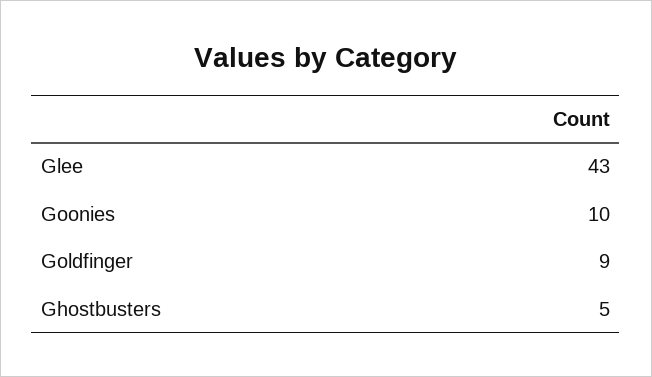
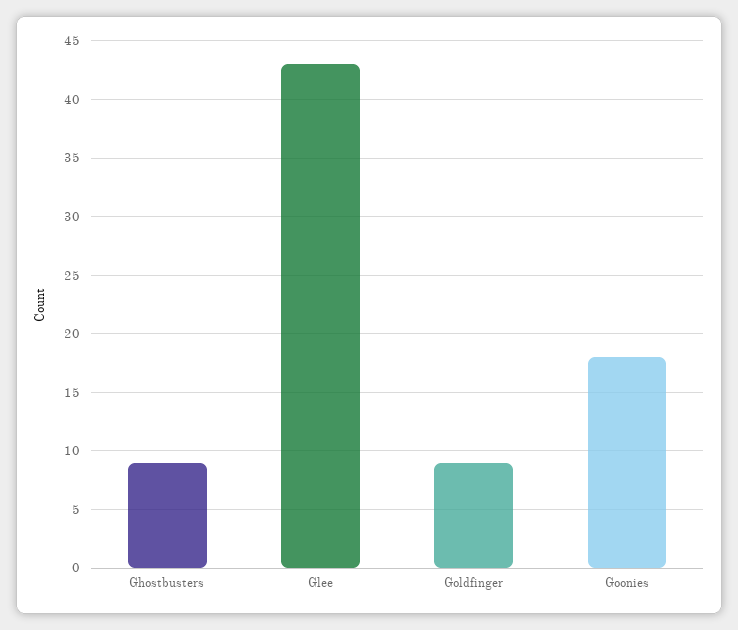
Goonies: 10 -> 18
Ghostbusters: 5 -> 9

